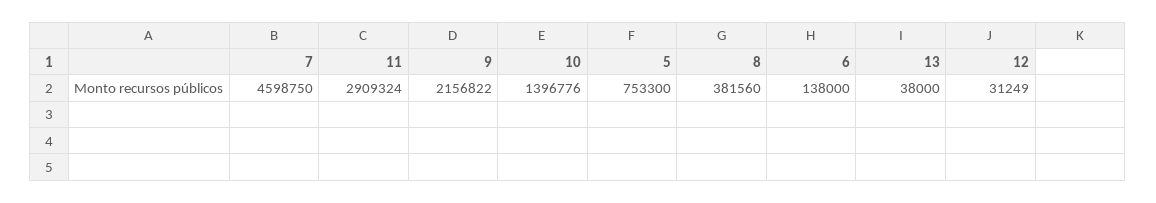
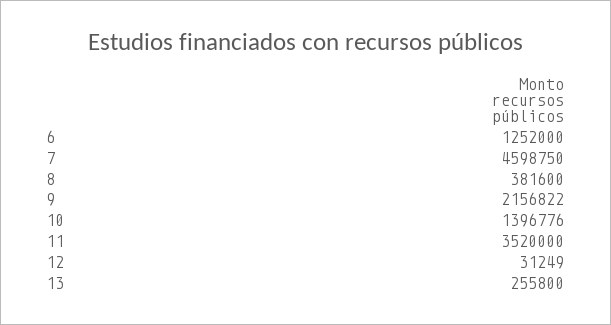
11: 2909324 -> 3520000
5: 753300 -> none
8: 381560 -> 381600
6: 138000 -> 1252000
13: 38000 -> 255800

